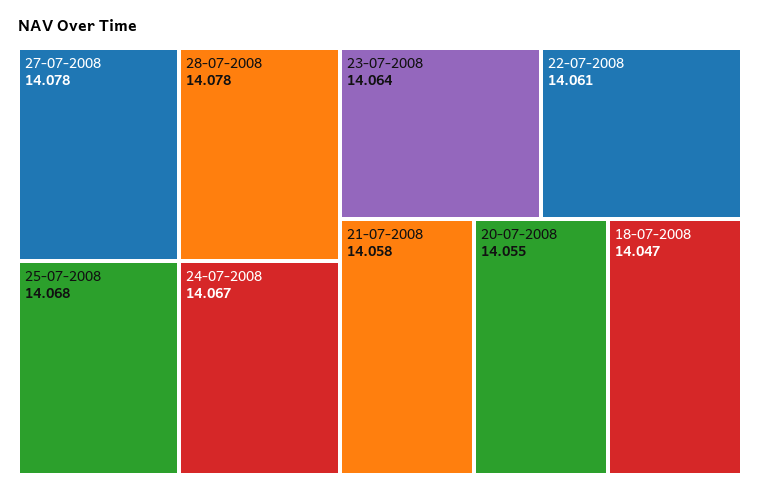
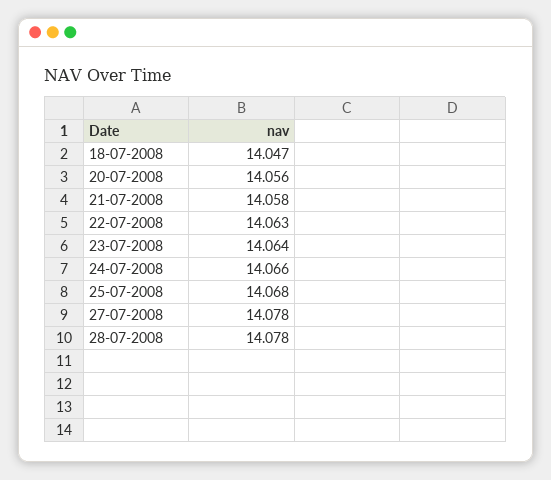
24-07-2008: 14.067 -> 14.066
22-07-2008: 14.061 -> 14.063
20-07-2008: 14.055 -> 14.056

